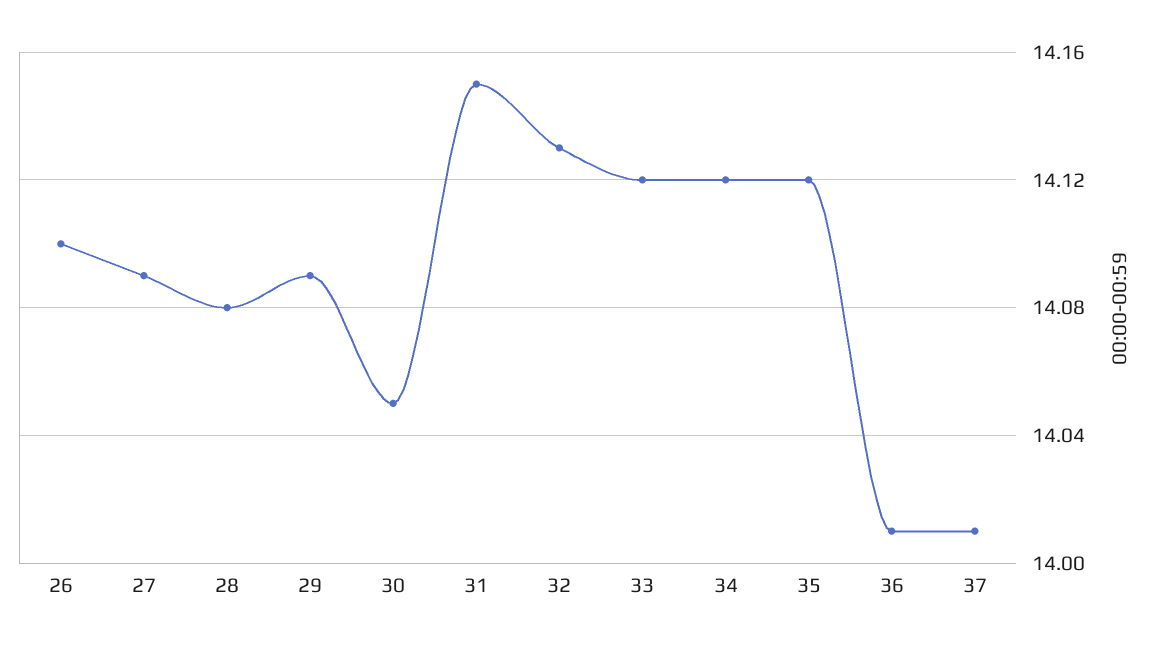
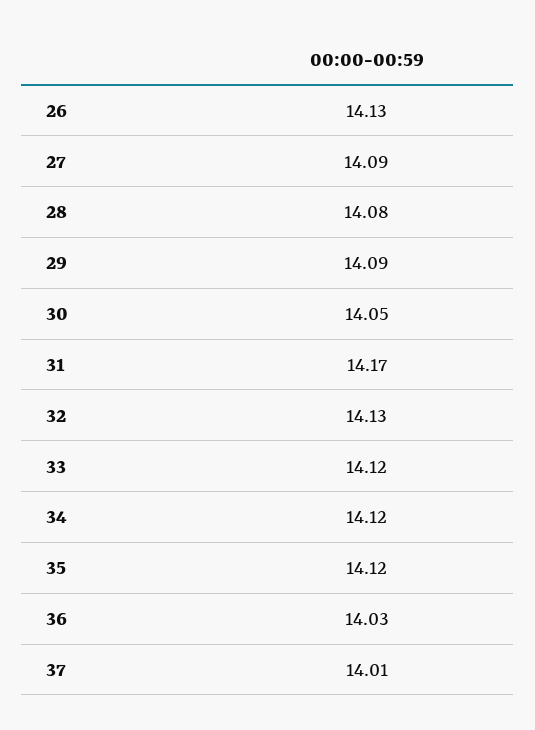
26: 14.1 -> 14.13
31: 14.15 -> 14.17
36: 14.01 -> 14.03

